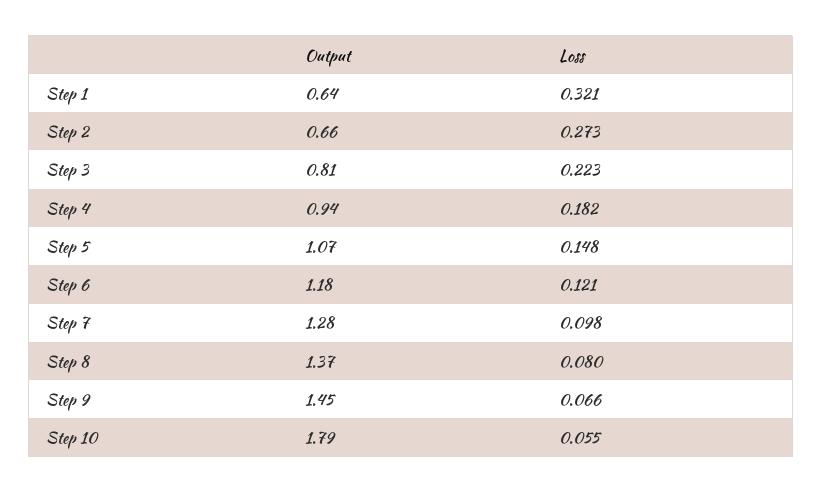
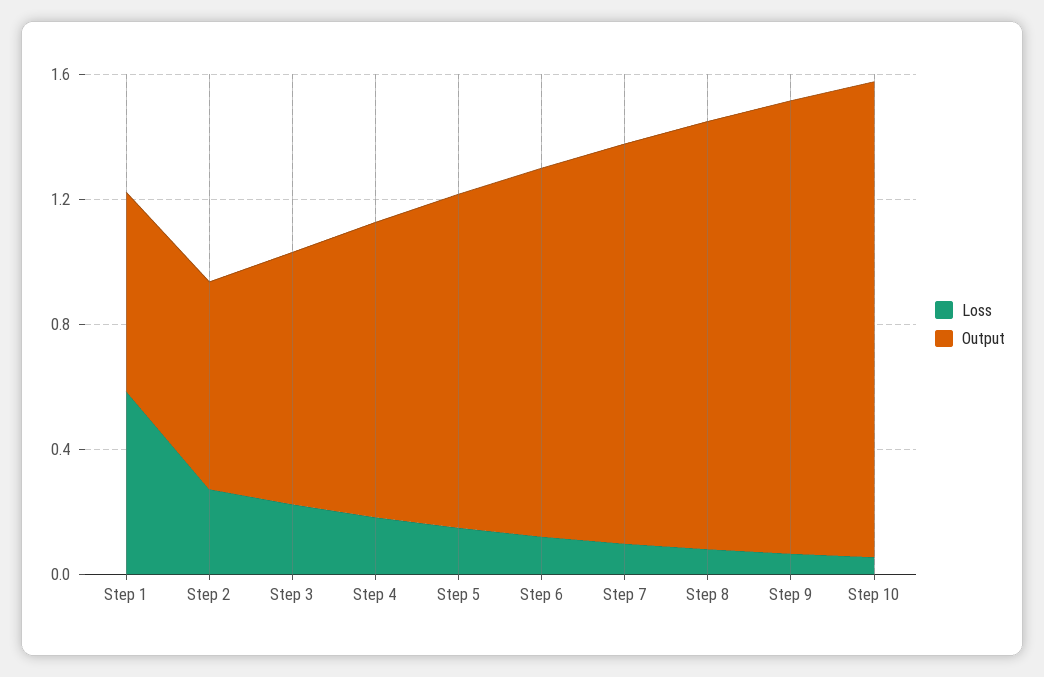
Loss, Step 1: 0.321 -> 0.6
Output, Step 10: 1.79 -> 1.5

